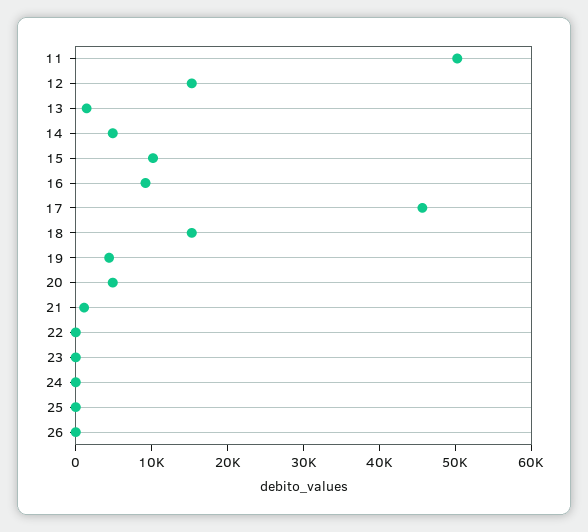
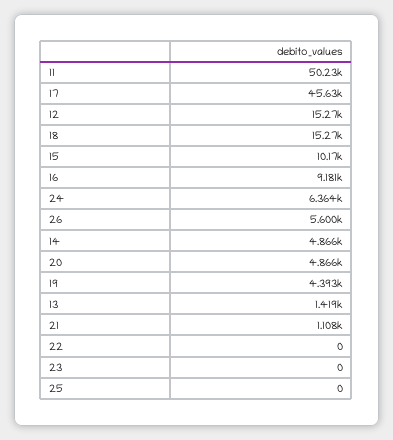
24: 0 -> 6364
26: 0 -> 5600

